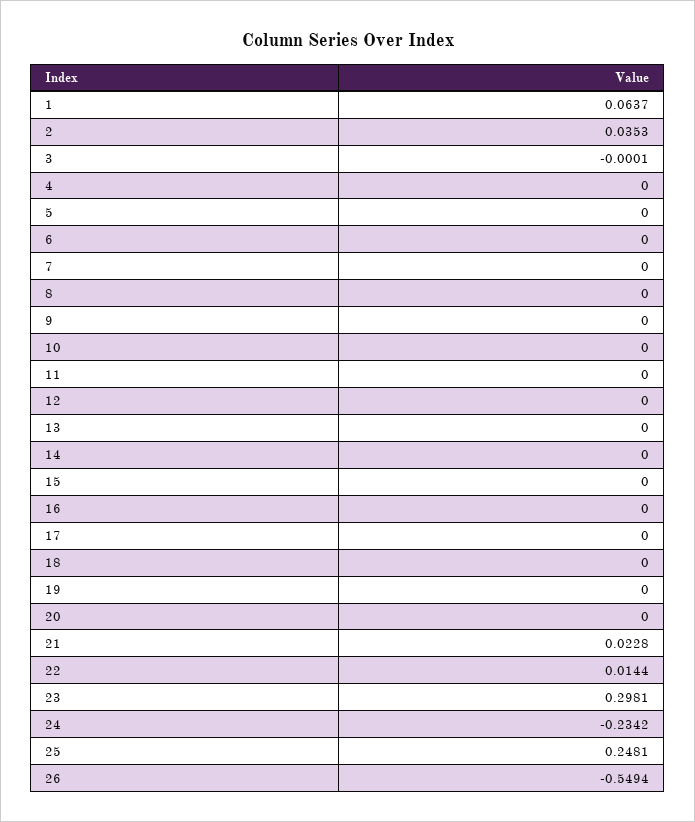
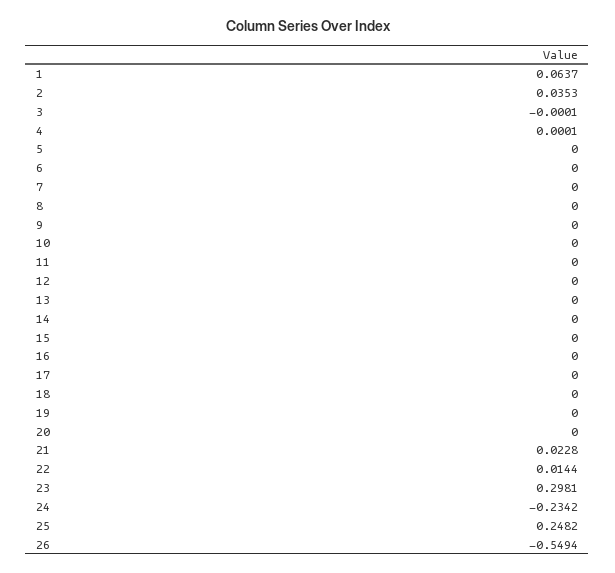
4: 0 -> 0.0001
25: 0.2481 -> 0.2482

